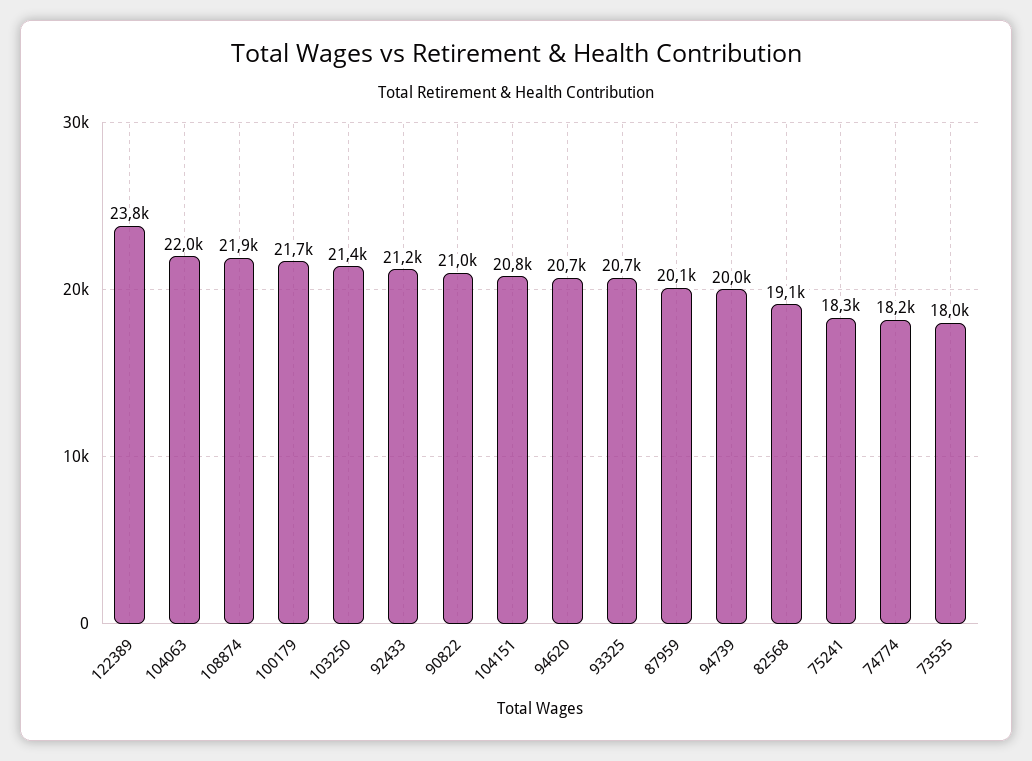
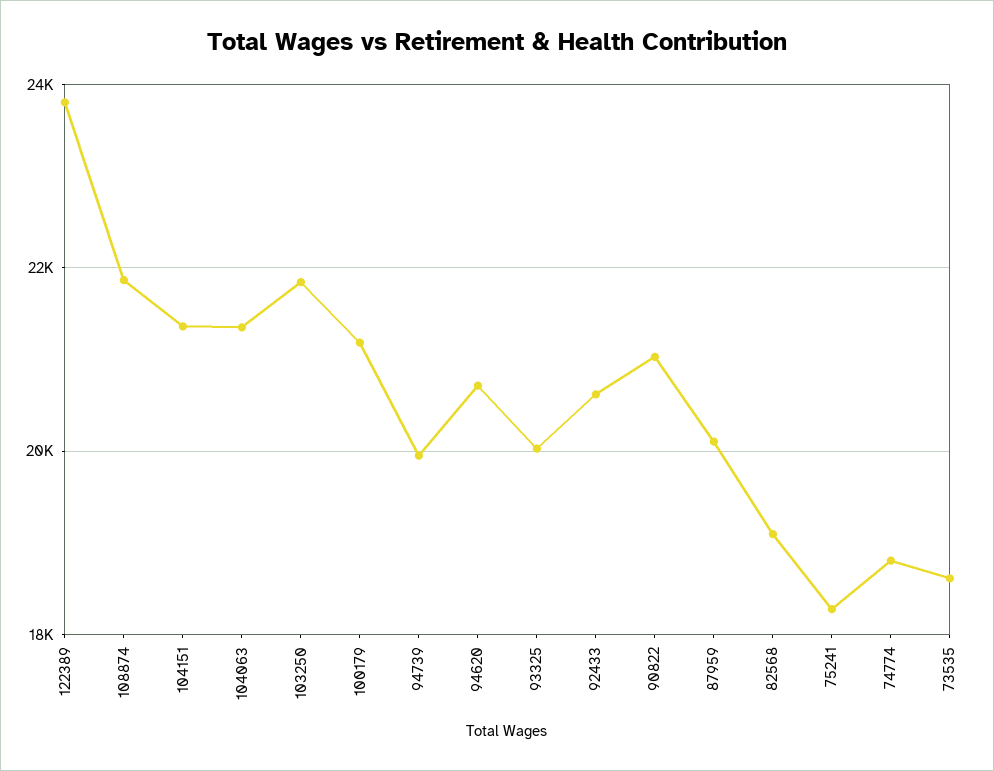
104063: 22000 -> 21400
100179: 21700 -> 21200
103250: 21400 -> 21800
92433: 21200 -> 20600
104151: 20800 -> 21400
93325: 20700 -> 20000
74774: 18200 -> 18800
73535: 18000 -> 18600

